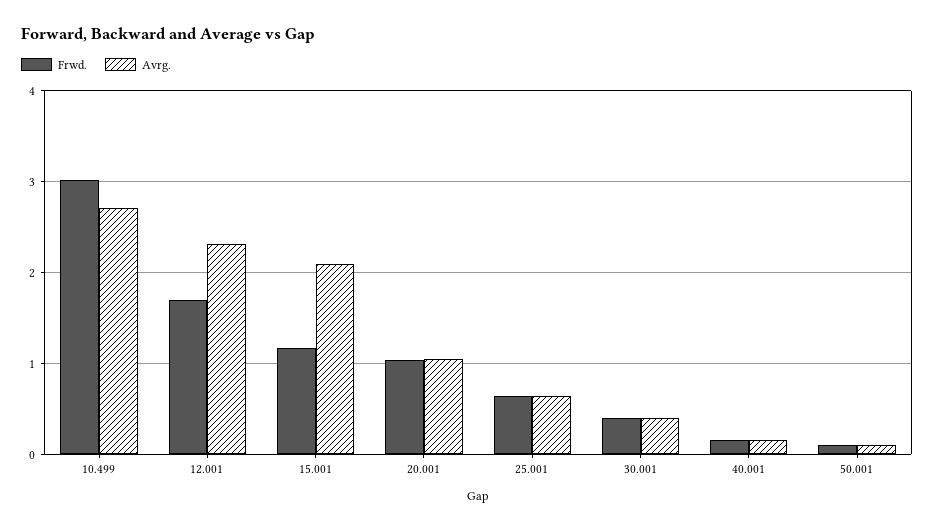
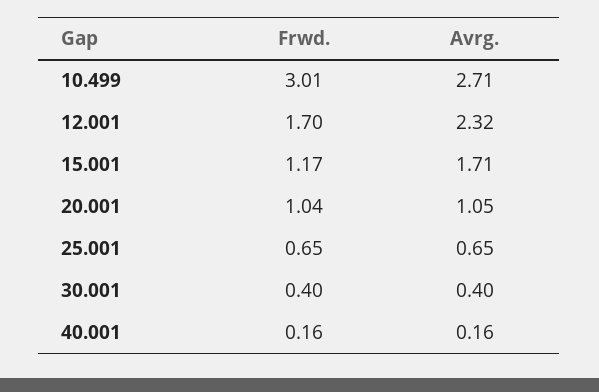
Avrg., 15.001: 2.1 -> 1.71
Frwd., 50.001: 0.1 -> none
Avrg., 50.001: 0.1 -> none

